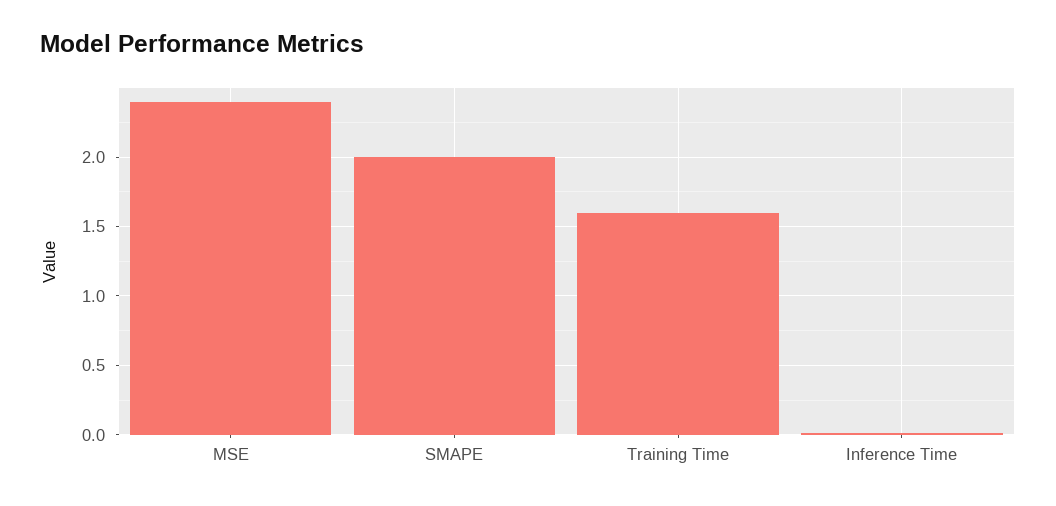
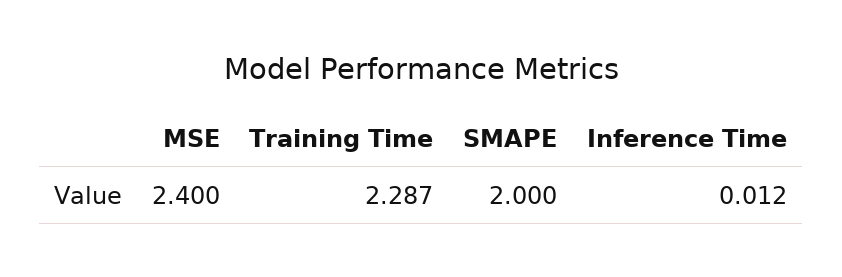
Training Time: 1.6 -> 2.287

